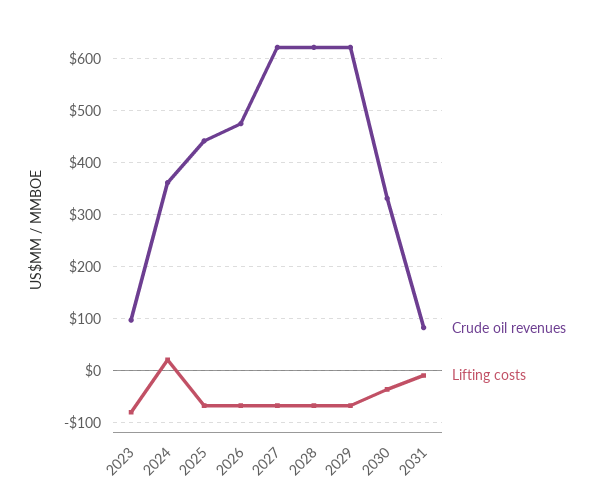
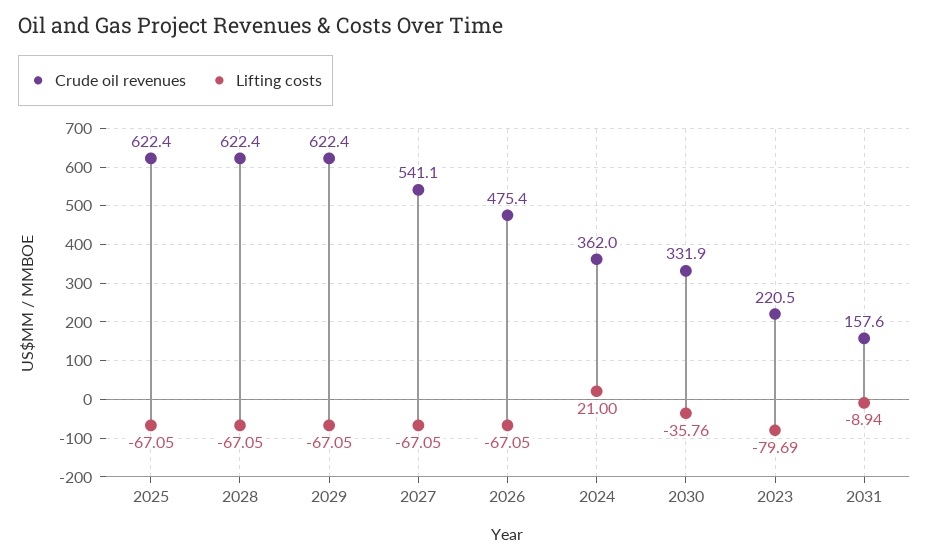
Crude oil revenues, 2023: 100 -> 220.5
Crude oil revenues, 2025: 440 -> 622.4
Crude oil revenues, 2027: 620 -> 541.1
Crude oil revenues, 2031: 80 -> 157.6

